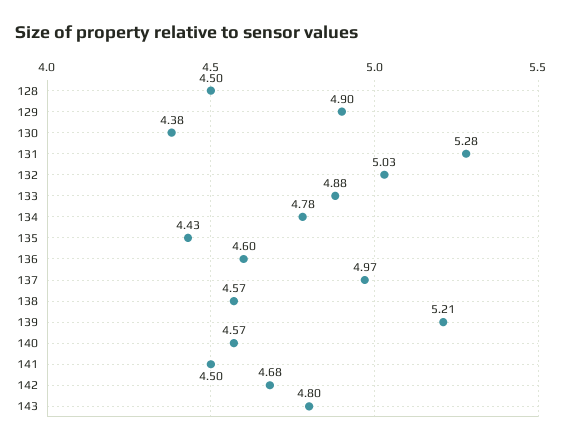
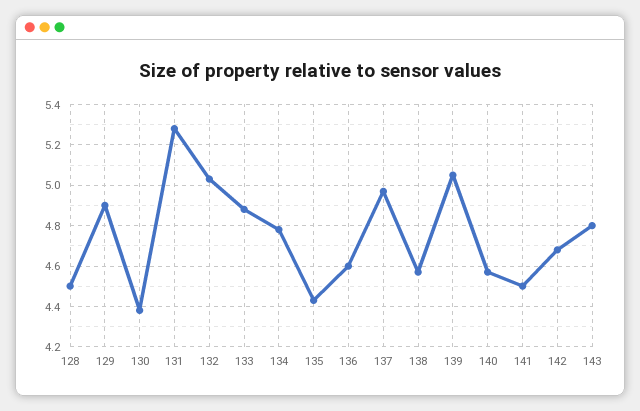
139: 5.21 -> 5.05

